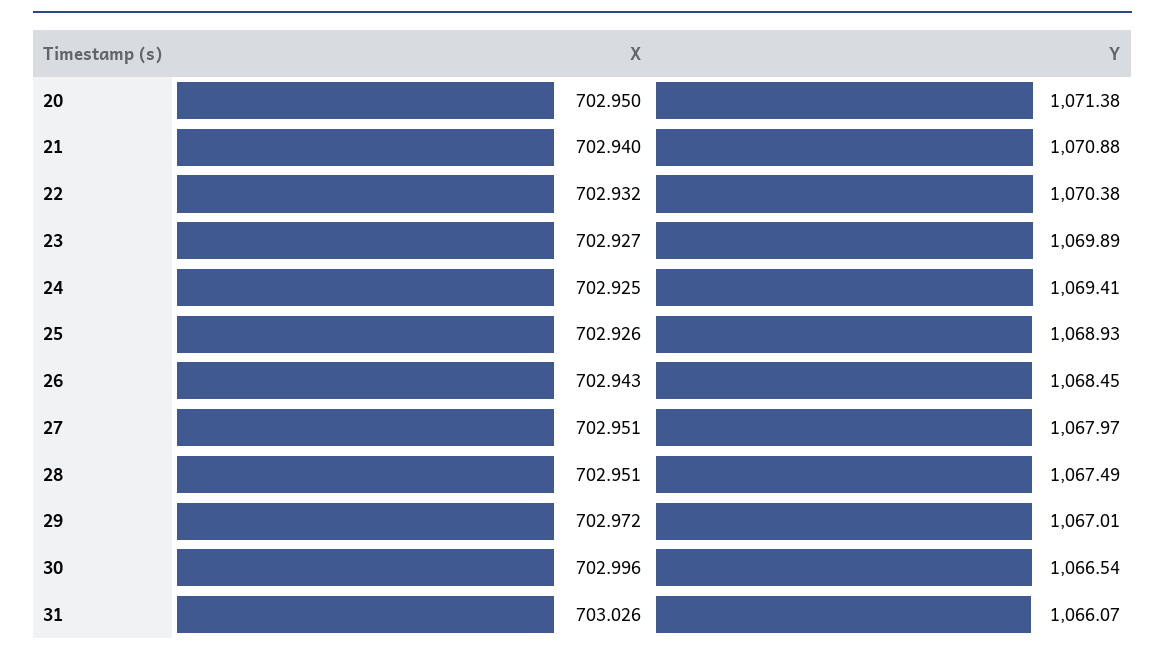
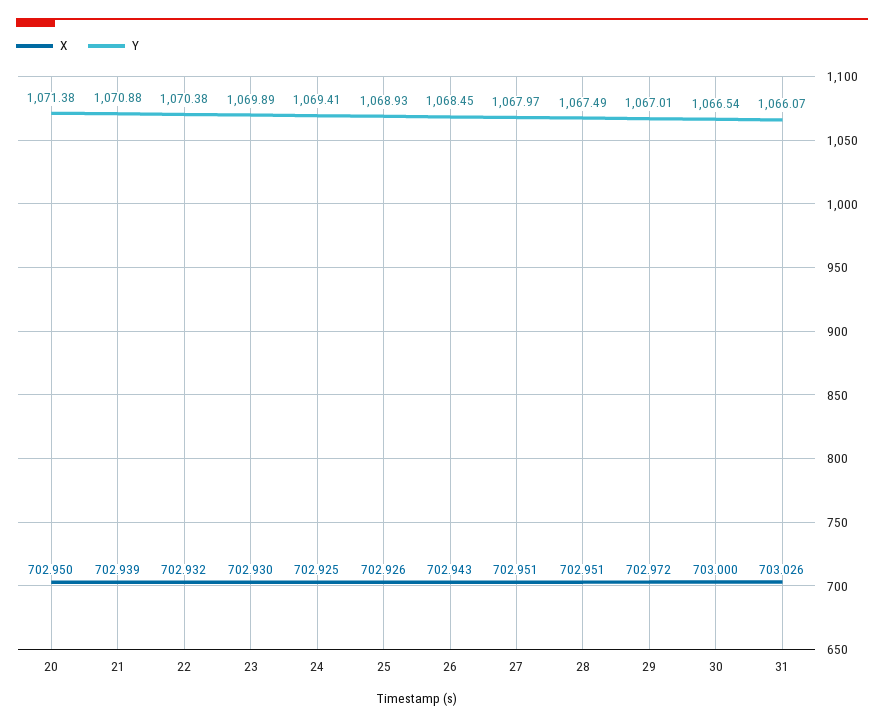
X, 21: 702.94 -> 702.939
X, 23: 702.927 -> 702.93
X, 30: 702.996 -> 703

